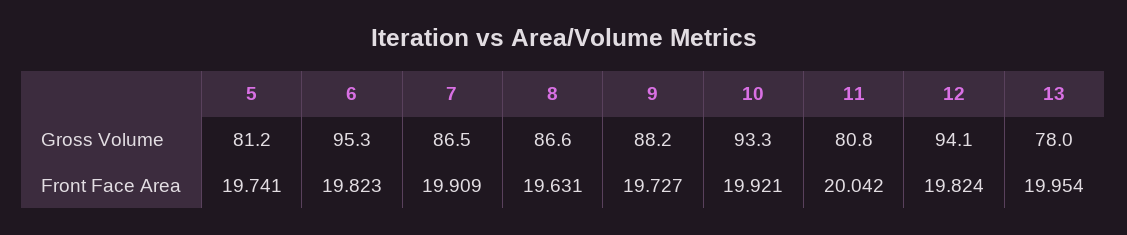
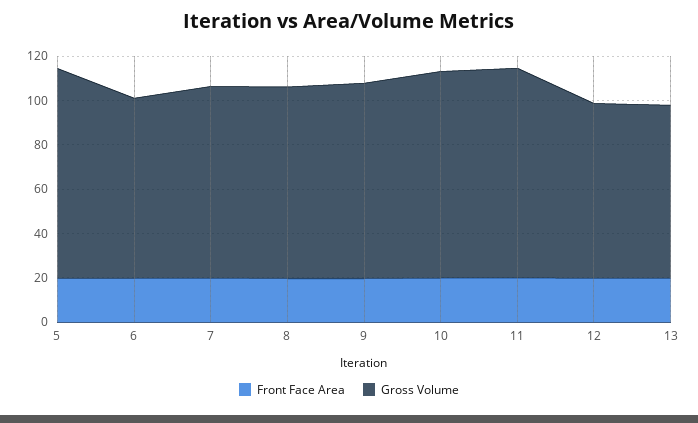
Gross Volume, 5: 81.2 -> 95
Gross Volume, 6: 95.3 -> 80
Gross Volume, 11: 80.8 -> 95
Gross Volume, 12: 94.1 -> 80

